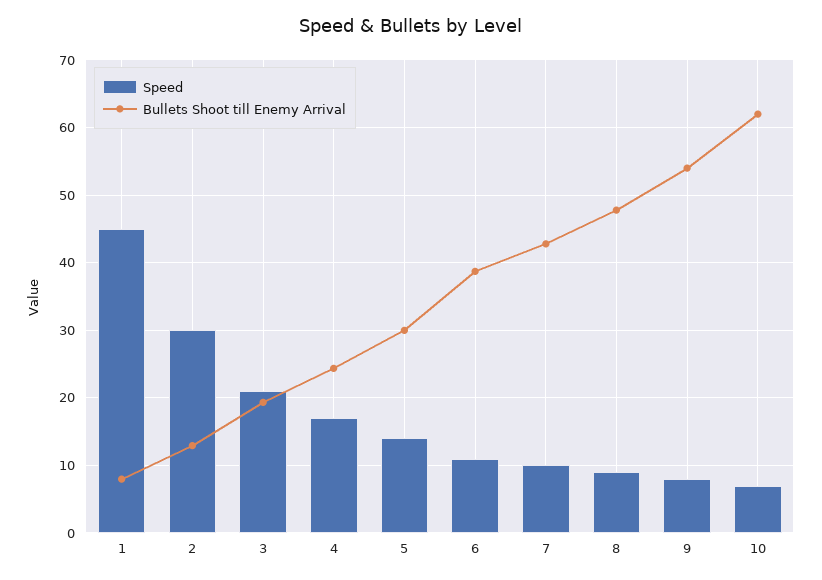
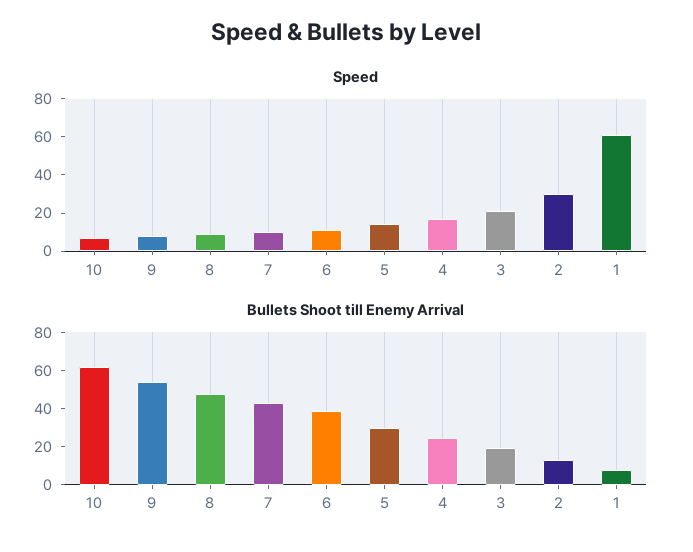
Speed, 1: 45 -> 60

